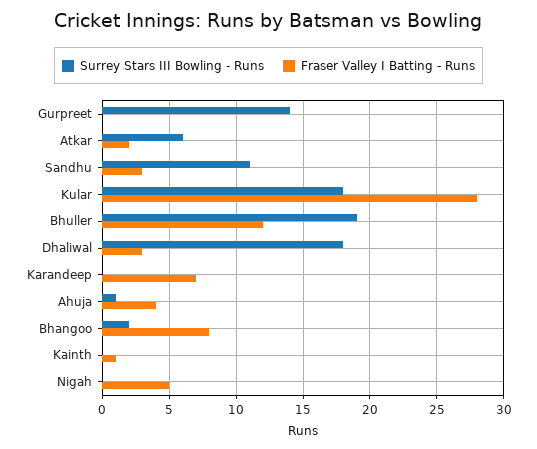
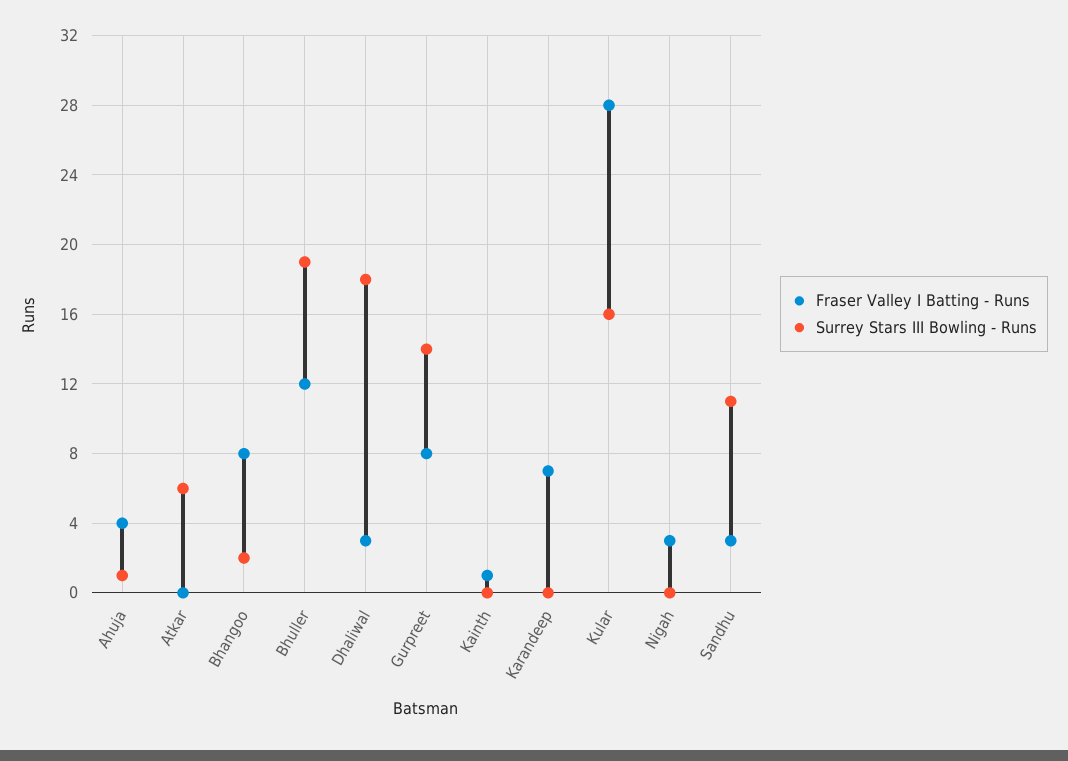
Fraser Valley I Batting - Runs, Gurpreet: 0 -> 8
Fraser Valley I Batting - Runs, Atkar: 2 -> 0
Surrey Stars III Bowling - Runs, Kular: 18 -> 16
Fraser Valley I Batting - Runs, Nigah: 5 -> 3

